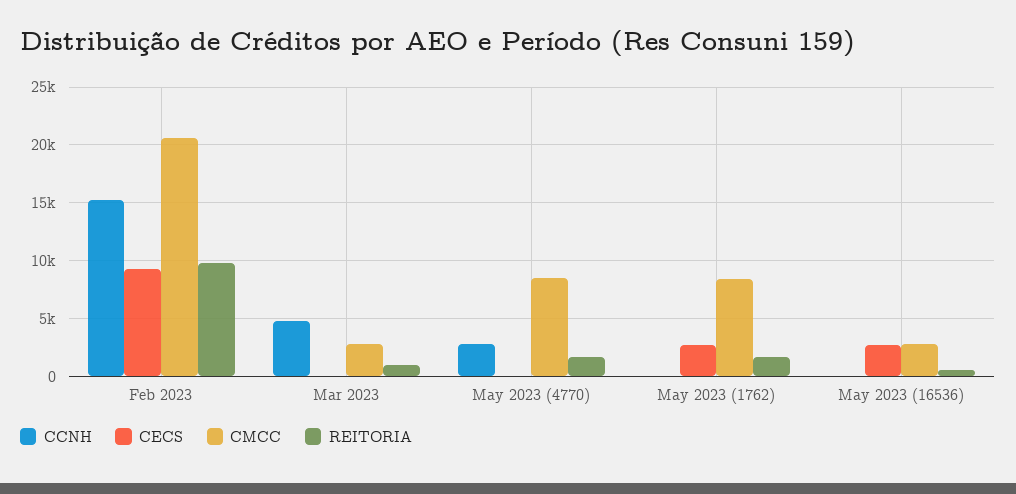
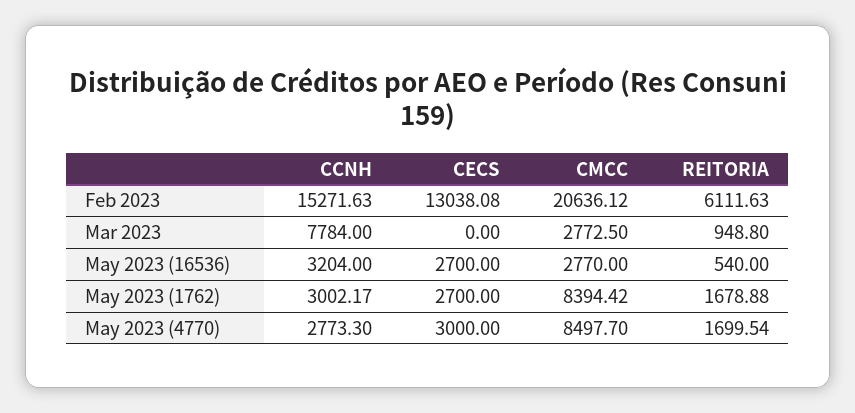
CECS, Feb 2023: 9000 -> 13038.08
REITORIA, Feb 2023: 10000 -> 6111.63
CCNH, Mar 2023: 5000 -> 7784
CECS, May 2023 (4770): 0 -> 3000
CCNH, May 2023 (1762): 0 -> 3002.17
CCNH, May 2023 (16536): 0 -> 3204

